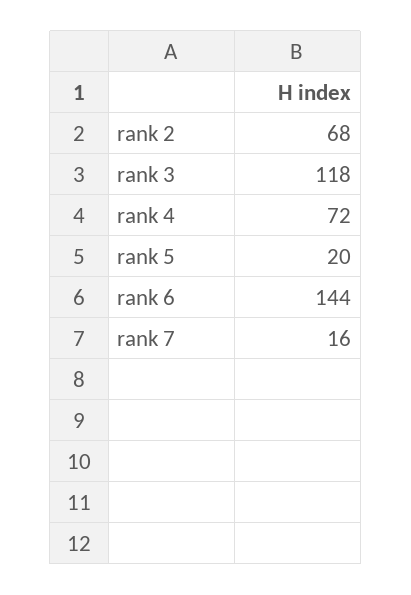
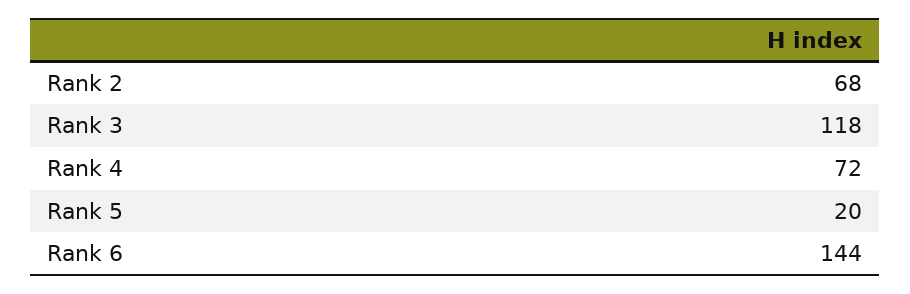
rank 7: 16 -> none

